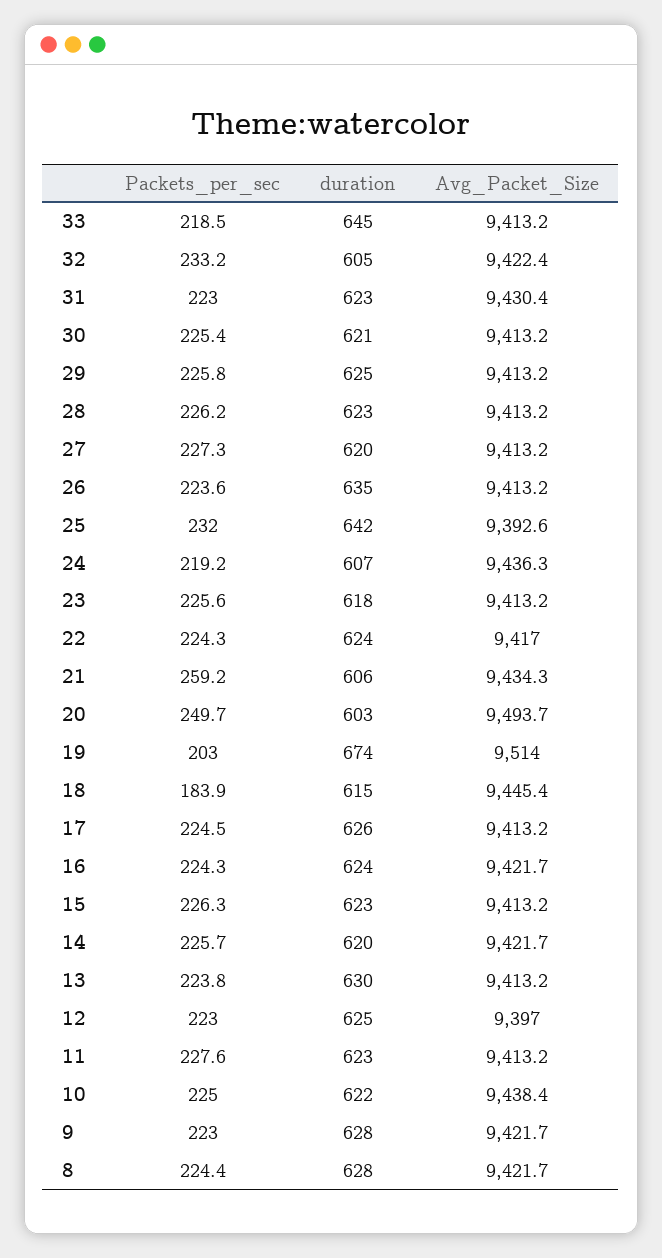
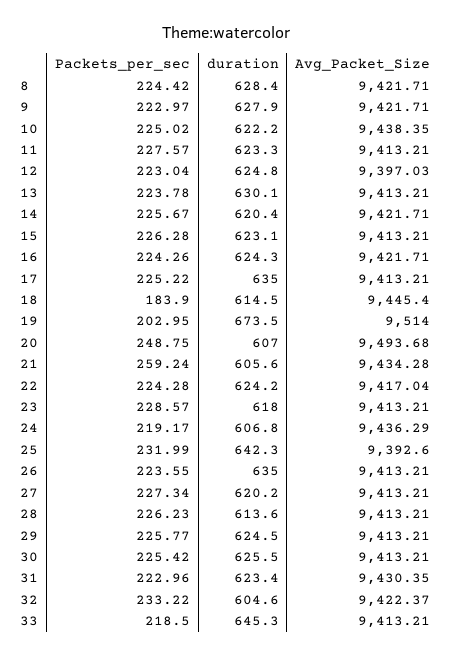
duration, 30: 621 -> 625.5
duration, 28: 623 -> 613.6
Packets_per_sec, 23: 225.6 -> 228.57
Packets_per_sec, 20: 249.7 -> 248.75
duration, 20: 603 -> 607
Packets_per_sec, 17: 224.5 -> 225.22
duration, 17: 626 -> 635

